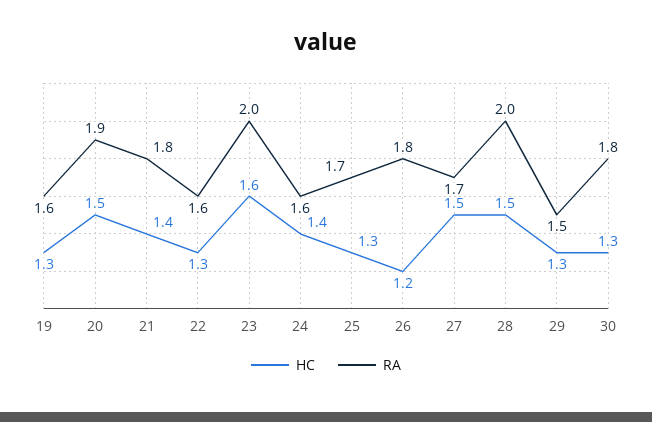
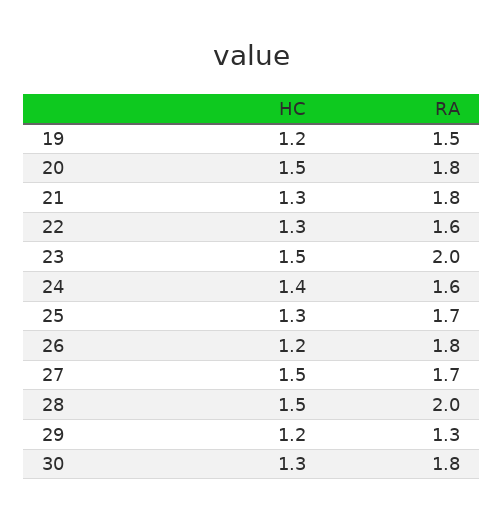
HC, 19: 1.3 -> 1.2
RA, 19: 1.6 -> 1.5
RA, 20: 1.9 -> 1.8
HC, 21: 1.4 -> 1.3
HC, 23: 1.6 -> 1.5
HC, 29: 1.3 -> 1.2
RA, 29: 1.5 -> 1.3

